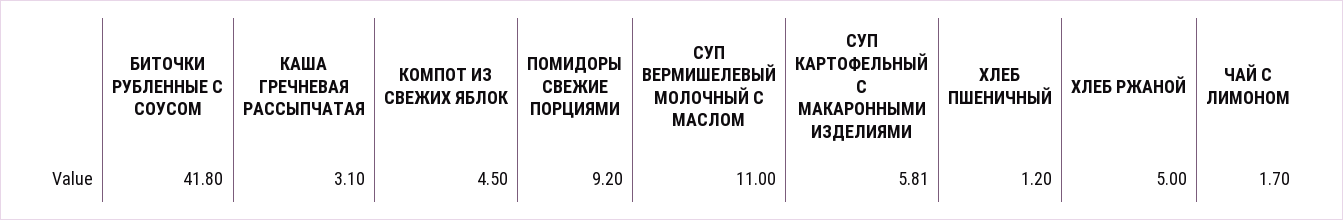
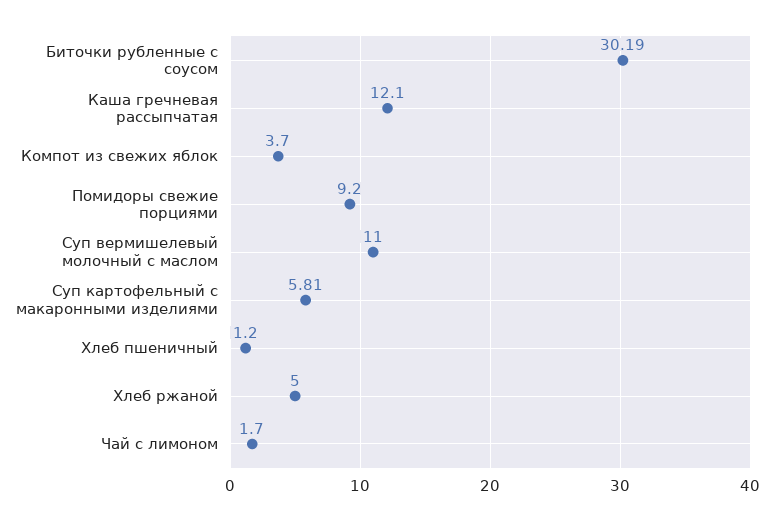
БИТОЧКИ РУБЛЕННЫЕ С СОУСОМ: 41.8 -> 30.19
КАША ГРЕЧНЕВАЯ РАССЫПЧАТАЯ: 3.1 -> 12.1
КОМПОТ ИЗ СВЕЖИХ ЯБЛОК: 4.5 -> 3.7

